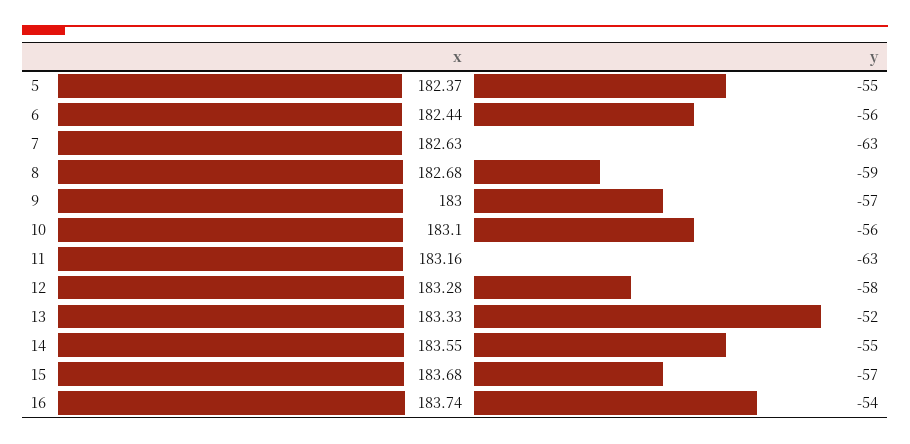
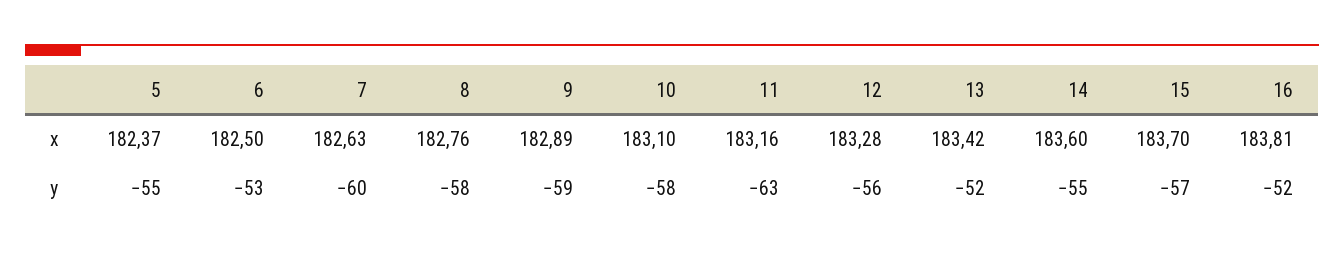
x, 6: 182.44 -> 182.5
y, 6: -56 -> -53
y, 7: -63 -> -60
x, 8: 182.68 -> 182.76
y, 8: -59 -> -58
x, 9: 183 -> 182.89
y, 9: -57 -> -59
y, 10: -56 -> -58
y, 12: -58 -> -56
x, 13: 183.33 -> 183.42
x, 14: 183.55 -> 183.6
x, 15: 183.68 -> 183.7
x, 16: 183.74 -> 183.81
y, 16: -54 -> -52

